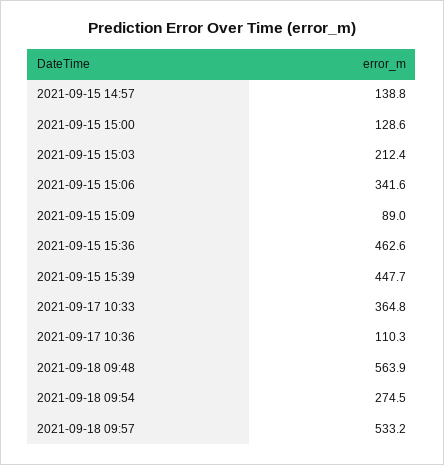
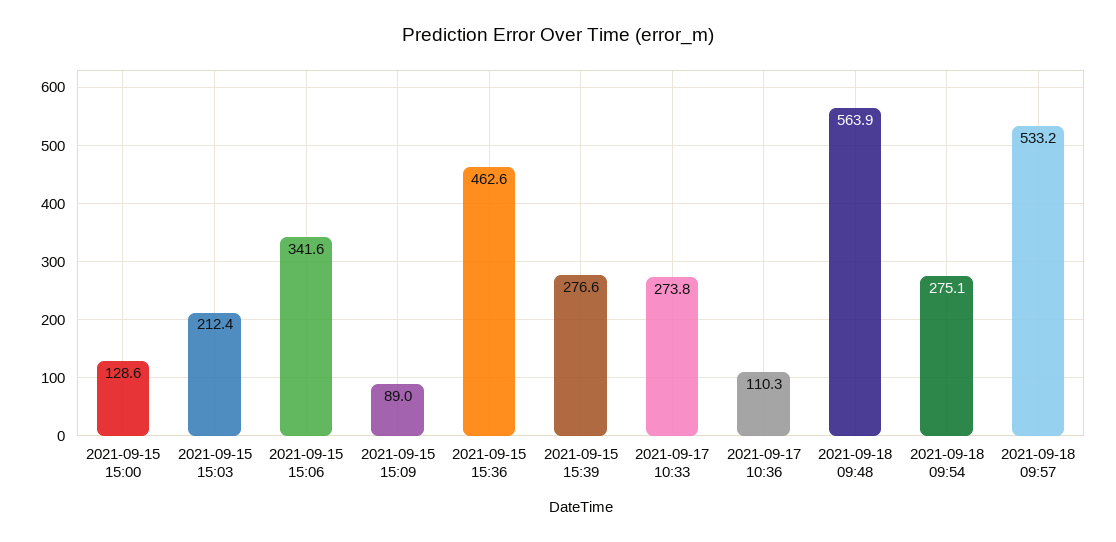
2021-09-15 14:57: 138.8 -> none
2021-09-15 15:39: 447.7 -> 276.6
2021-09-17 10:33: 364.8 -> 273.8
2021-09-18 09:54: 274.5 -> 275.1

